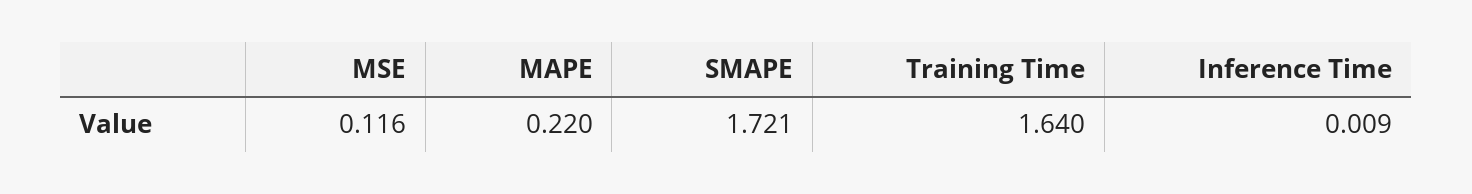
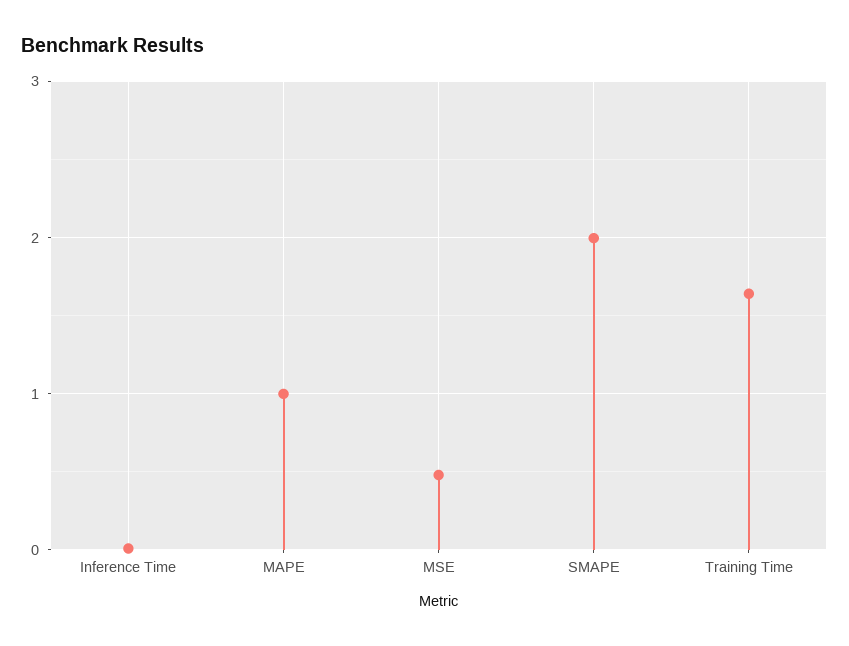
MSE: 0.116 -> 0.5
MAPE: 0.22 -> 1
SMAPE: 1.721 -> 2

